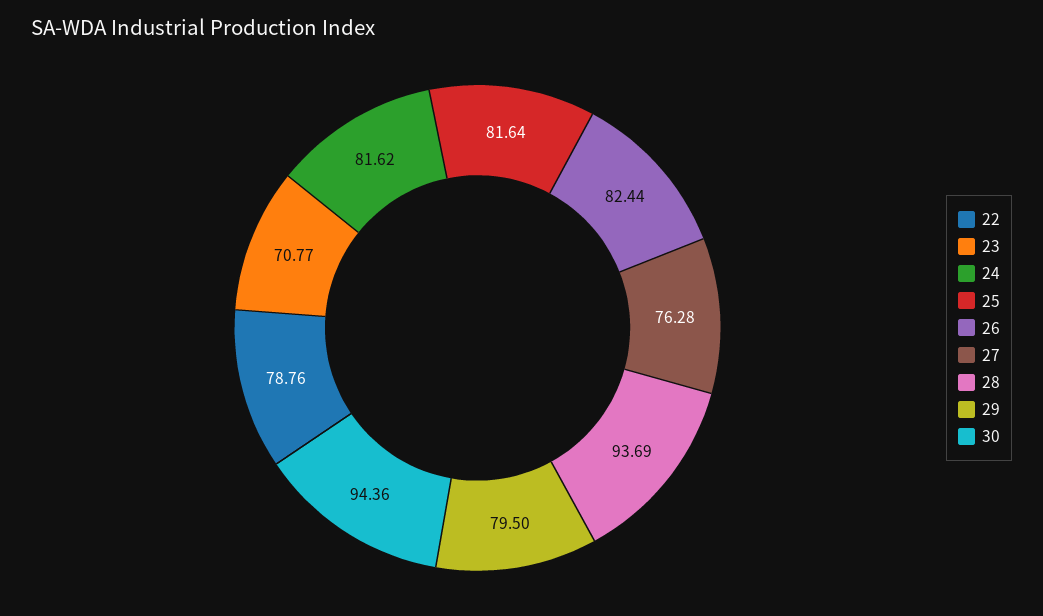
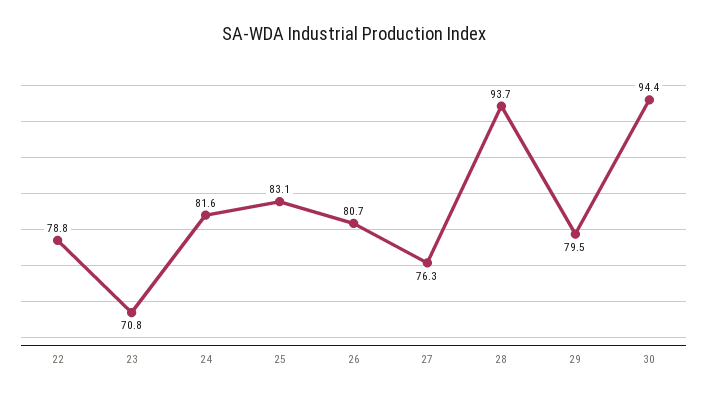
25: 81.64 -> 83.1
26: 82.44 -> 80.7

